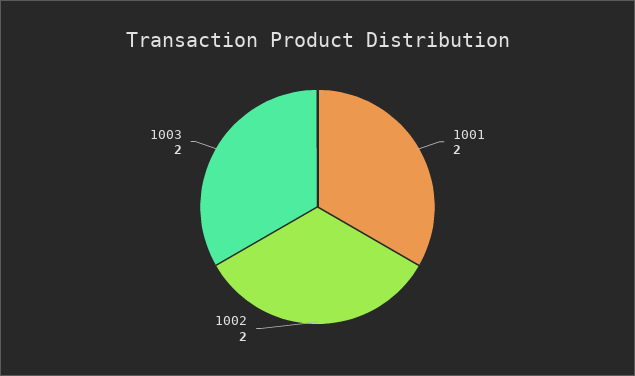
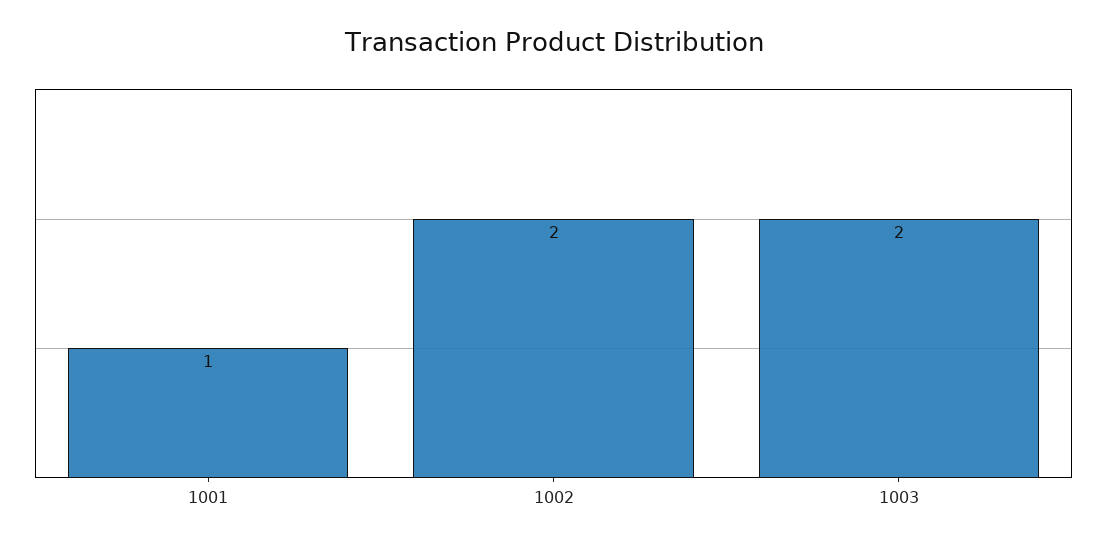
1001: 2 -> 1

